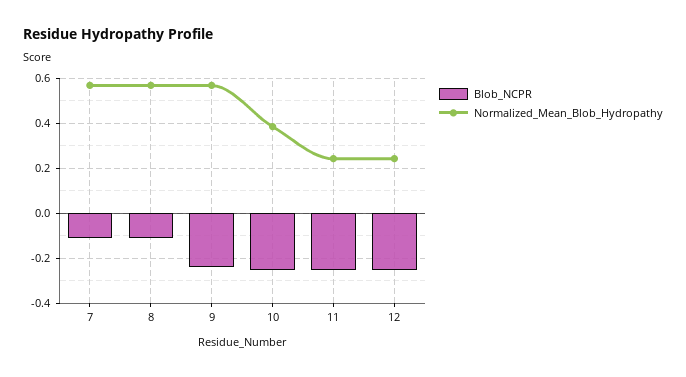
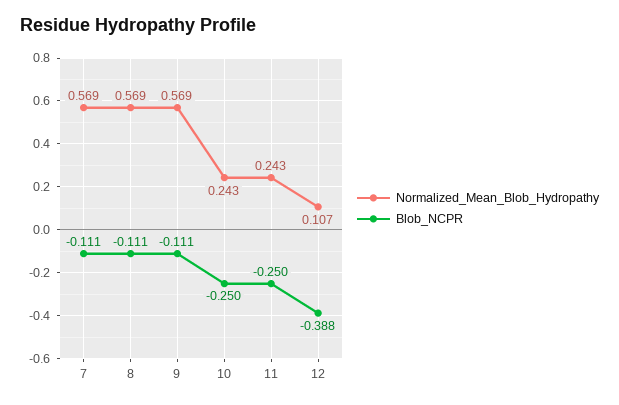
Blob_NCPR, 9: -0.25 -> -0.111
Normalized_Mean_Blob_Hydropathy, 10: 0.4 -> 0.243
Blob_NCPR, 12: -0.25 -> -0.388
Normalized_Mean_Blob_Hydropathy, 12: 0.25 -> 0.107

